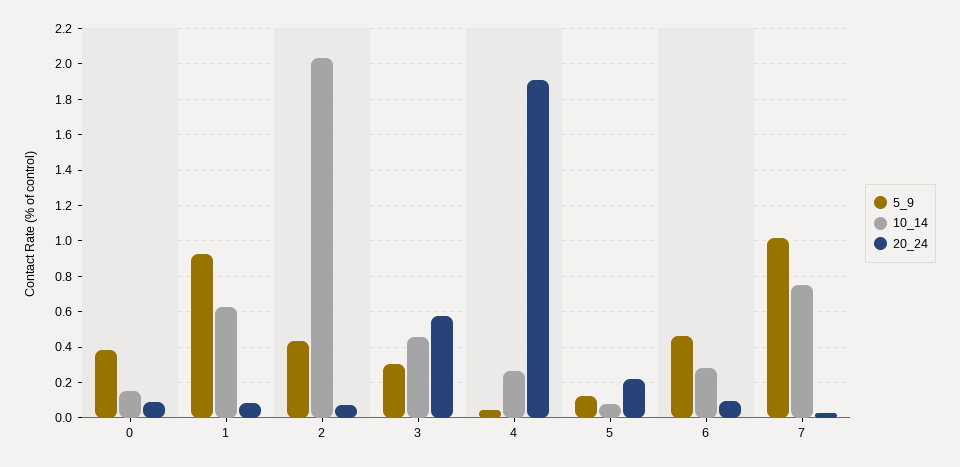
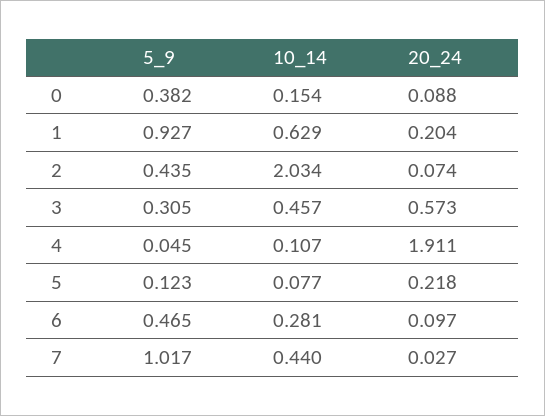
20_24, 1: 0.1 -> 0.204
10_14, 4: 0.25 -> 0.107
10_14, 7: 0.75 -> 0.44

